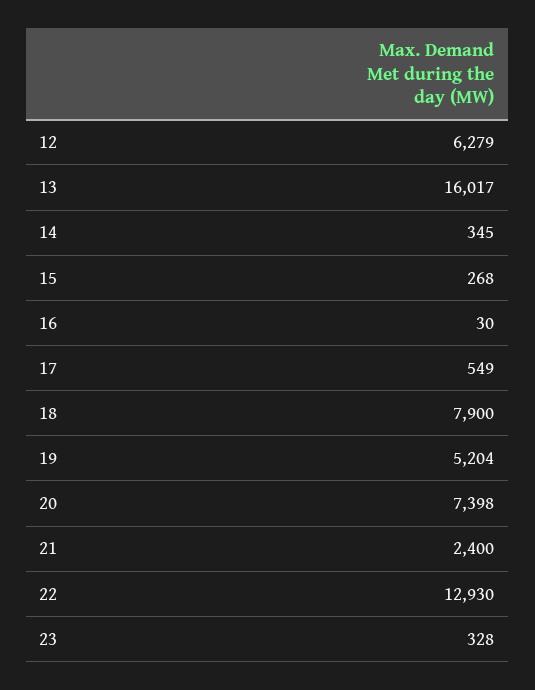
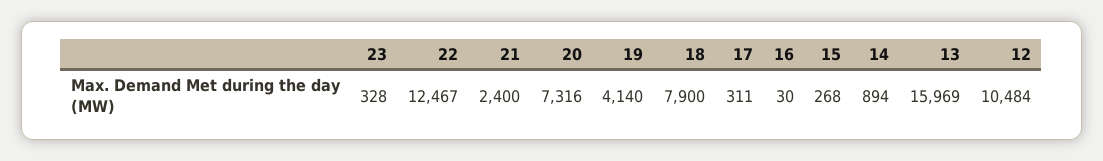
12: 6279 -> 10484
13: 16017 -> 15969
14: 345 -> 894
17: 549 -> 311
19: 5204 -> 4140
20: 7398 -> 7316
22: 12930 -> 12467

